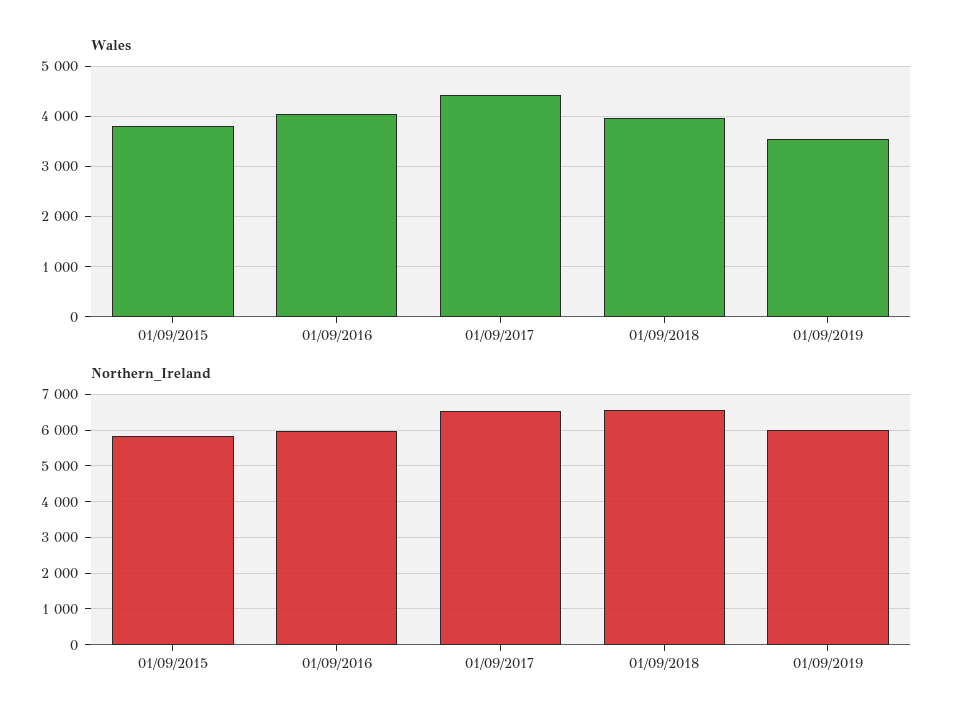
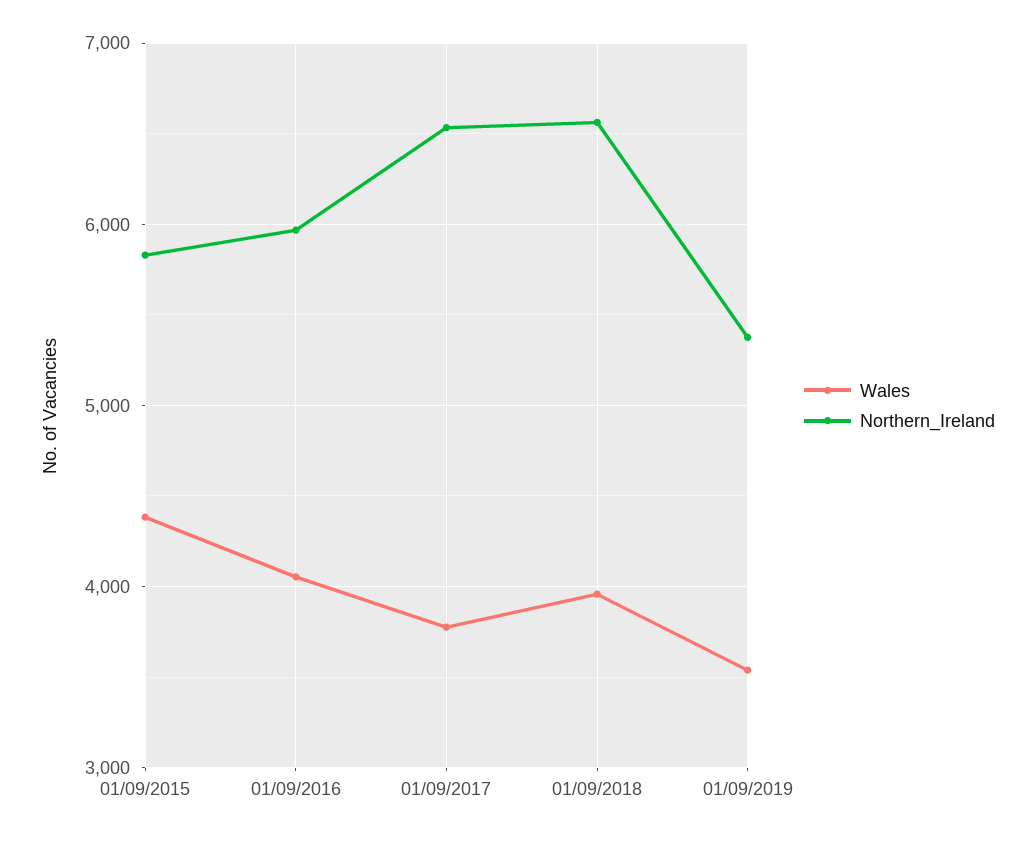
Wales, 01/09/2015: 3800 -> 4400
Wales, 01/09/2017: 4400 -> 3800
Northern_Ireland, 01/09/2019: 6000 -> 5400

